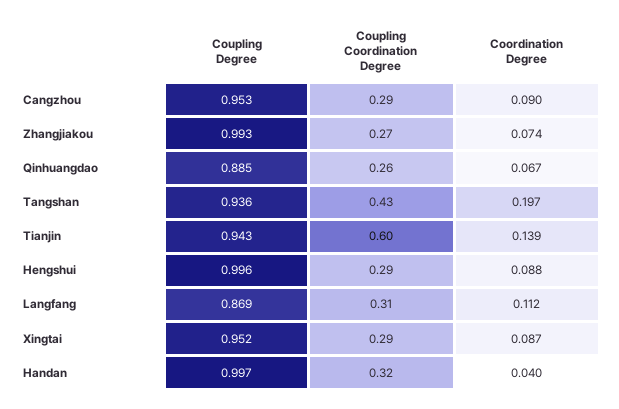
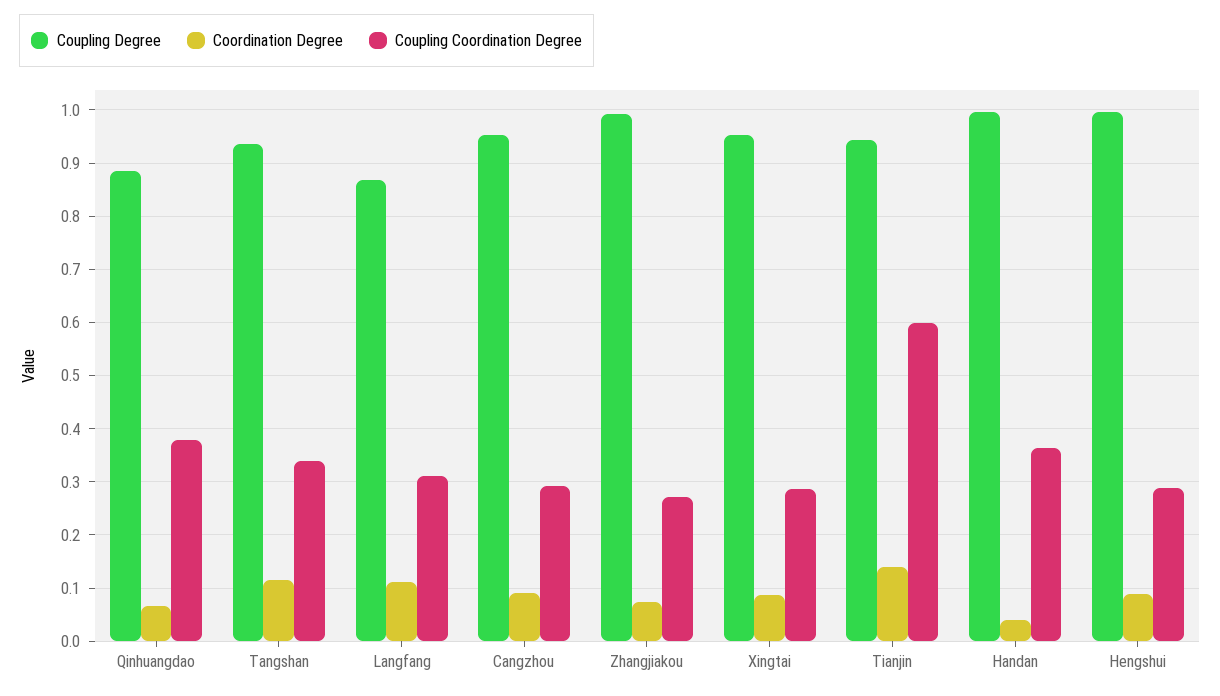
Coupling Coordination Degree, Qinhuangdao: 0.26 -> 0.38
Coupling Coordination Degree, Tangshan: 0.43 -> 0.34
Coordination Degree, Tangshan: 0.197 -> 0.12
Coupling Coordination Degree, Handan: 0.32 -> 0.36

